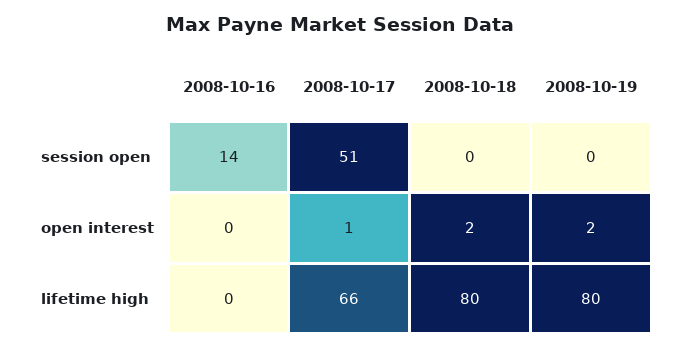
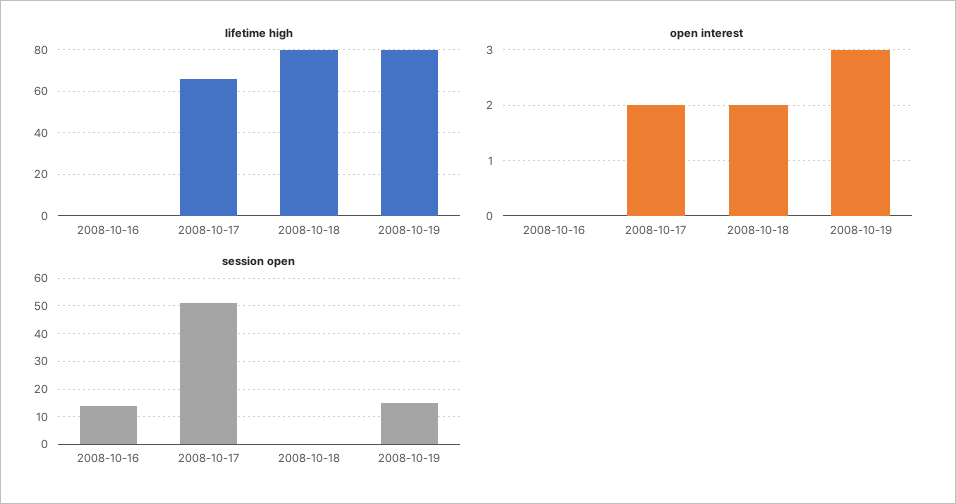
session open, 2008-10-19: 0 -> 15
open interest, 2008-10-17: 1 -> 2
open interest, 2008-10-19: 2 -> 3

